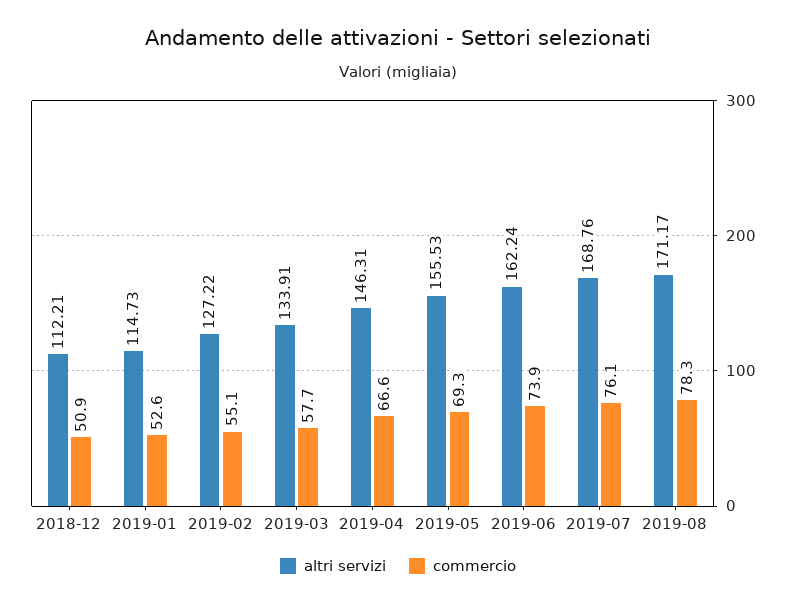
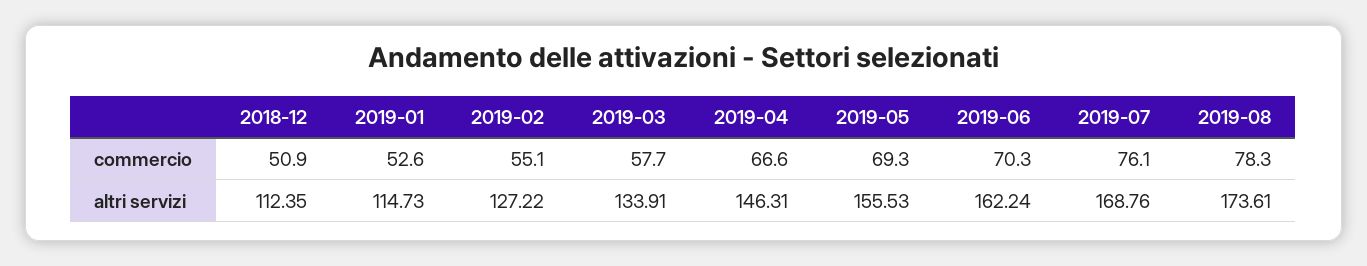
altri servizi, 2018-12: 112.21 -> 112.35
commercio, 2019-06: 73.9 -> 70.3
altri servizi, 2019-08: 171.17 -> 173.61

